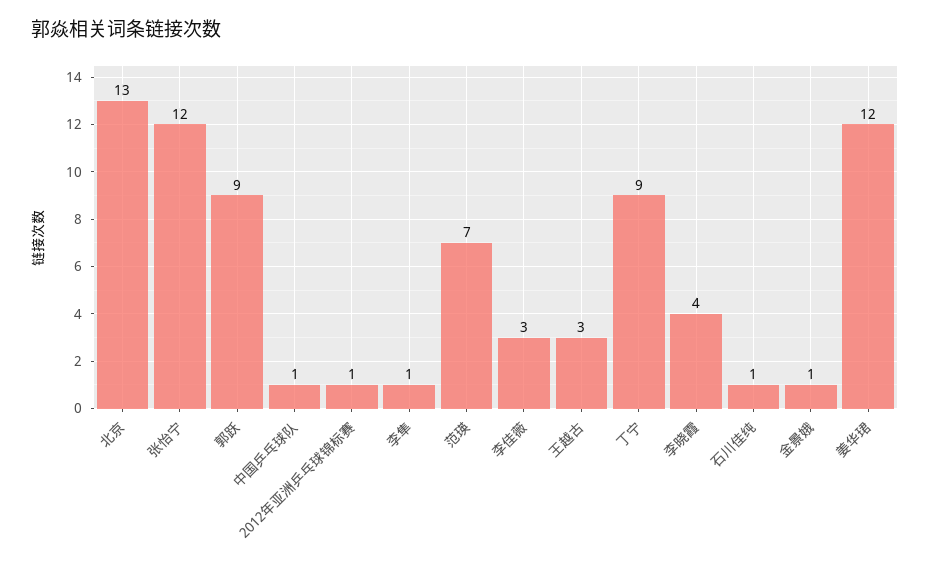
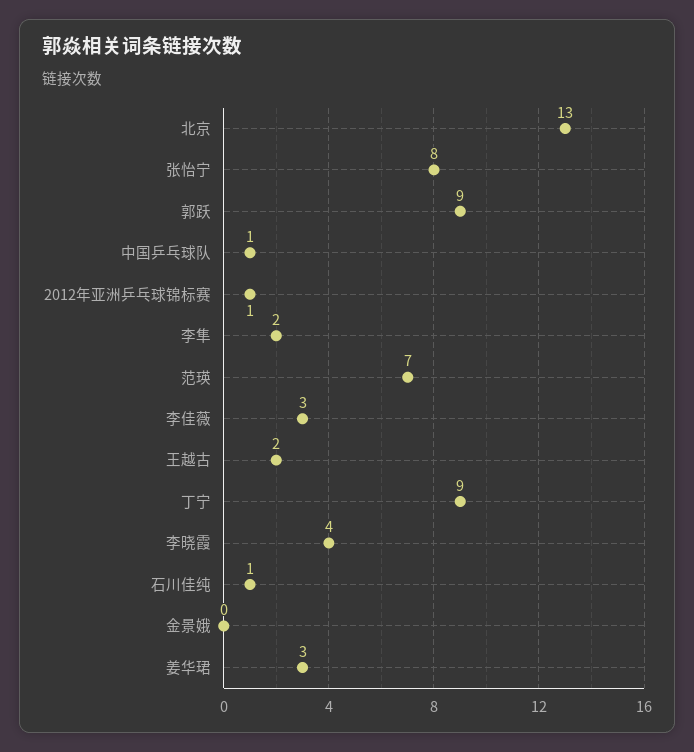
张怡宁: 12 -> 8
李隼: 1 -> 2
王越古: 3 -> 2
金景娥: 1 -> 0
姜华珺: 12 -> 3

